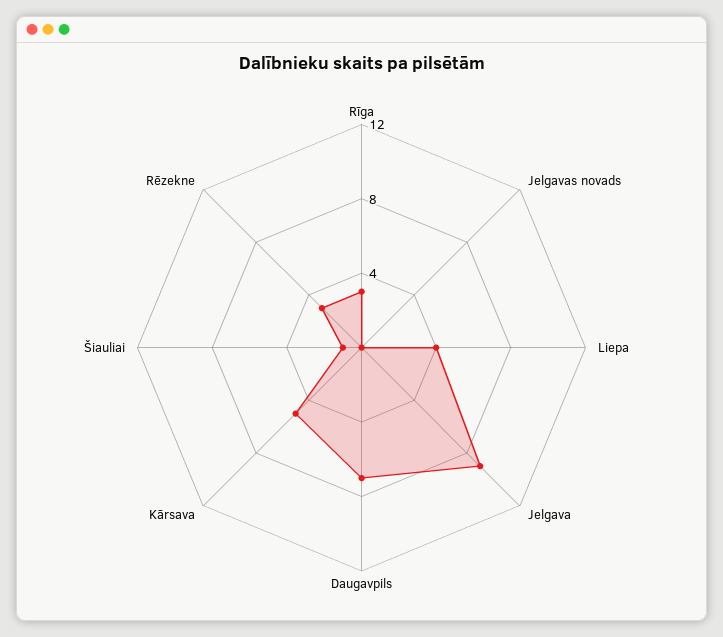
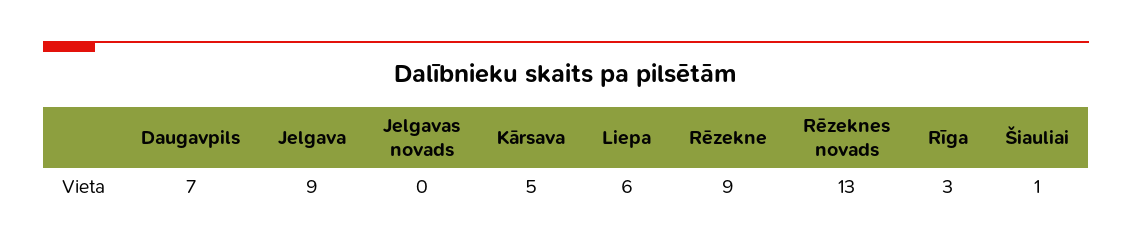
Liepa: 4 -> 6
Rēzekne: 3 -> 9
Rēzeknes novads: none -> 13

